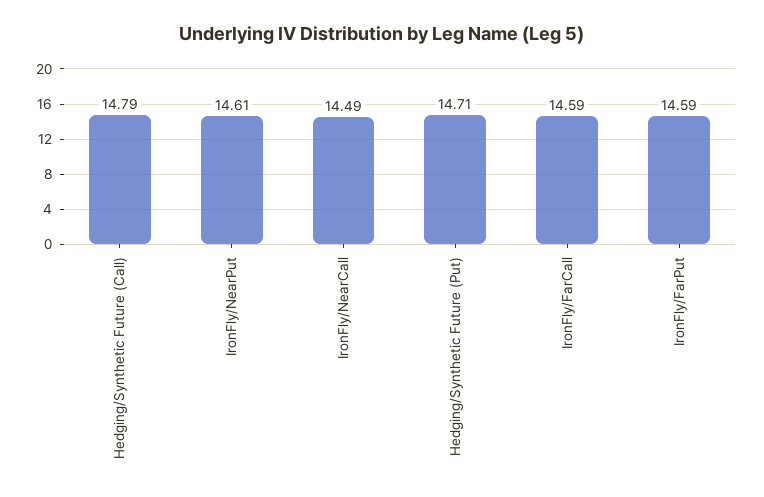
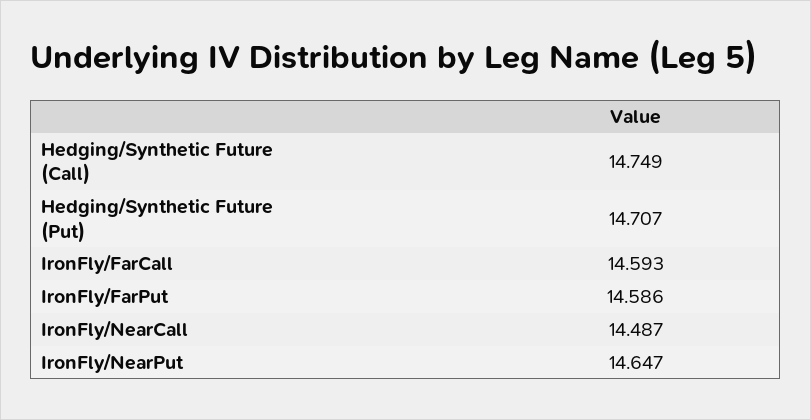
Hedging/Synthetic Future (Call): 14.79 -> 14.749
IronFly/NearPut: 14.61 -> 14.647

